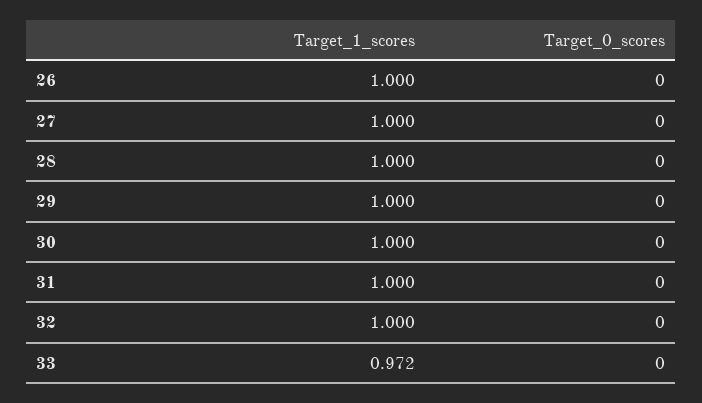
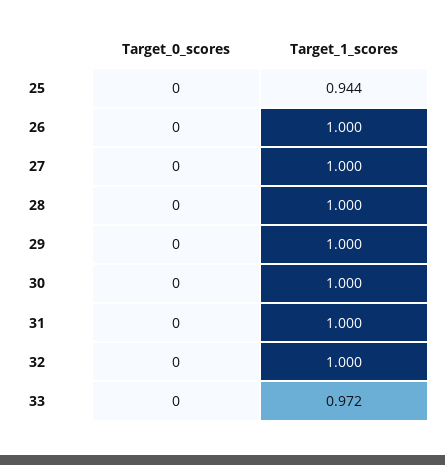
Target_0_scores, 25: none -> 0
Target_1_scores, 25: none -> 0.944

